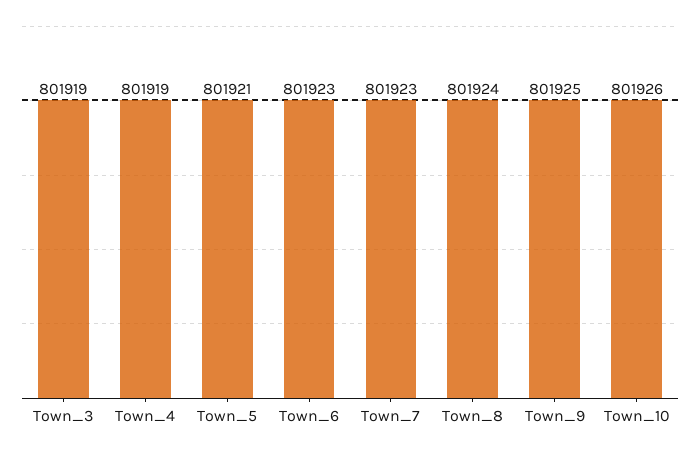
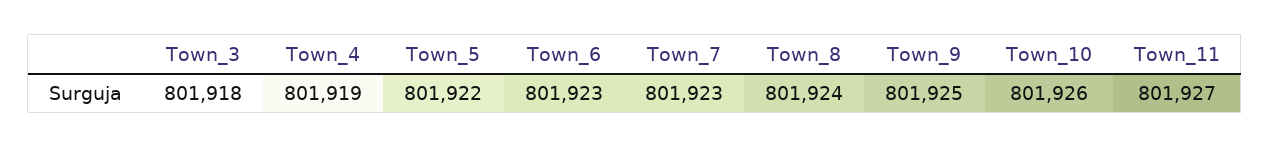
Town_3: 801919 -> 801918
Town_5: 801921 -> 801922
Town_11: none -> 801927

